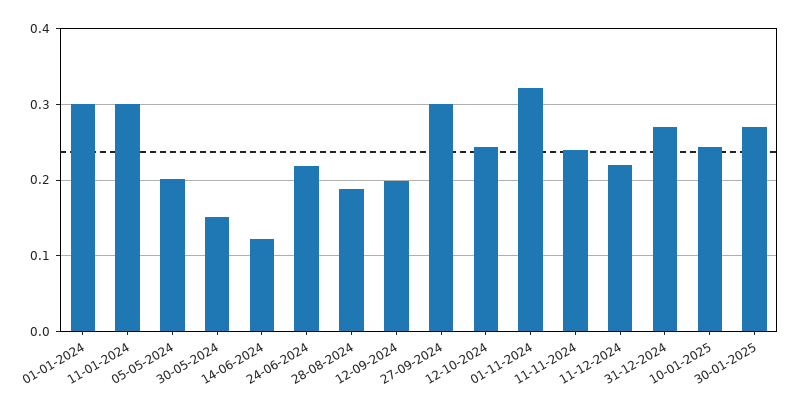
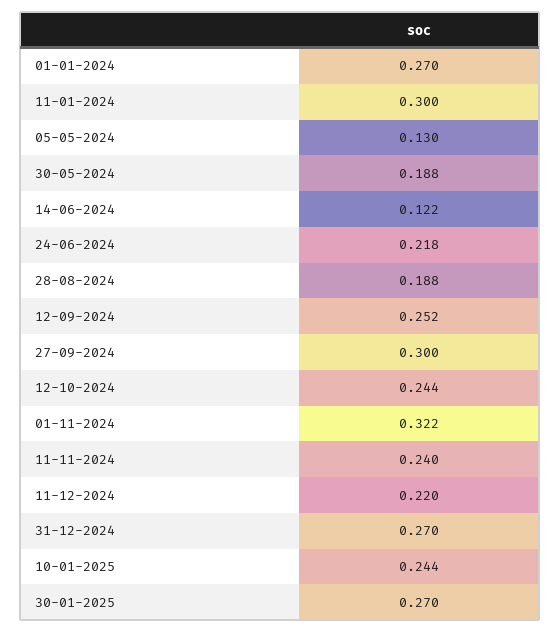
01-01-2024: 0.3 -> 0.27
05-05-2024: 0.2 -> 0.13
30-05-2024: 0.15 -> 0.188
12-09-2024: 0.2 -> 0.252

